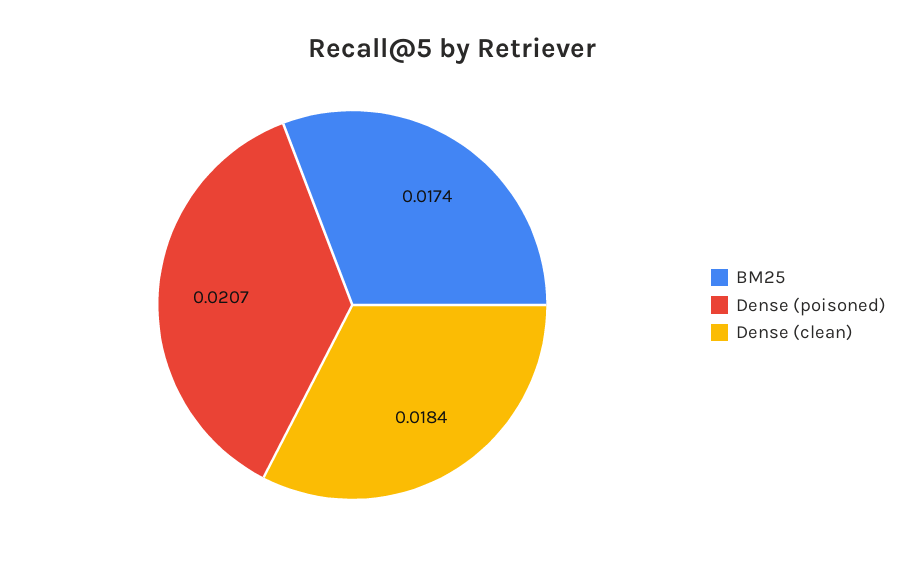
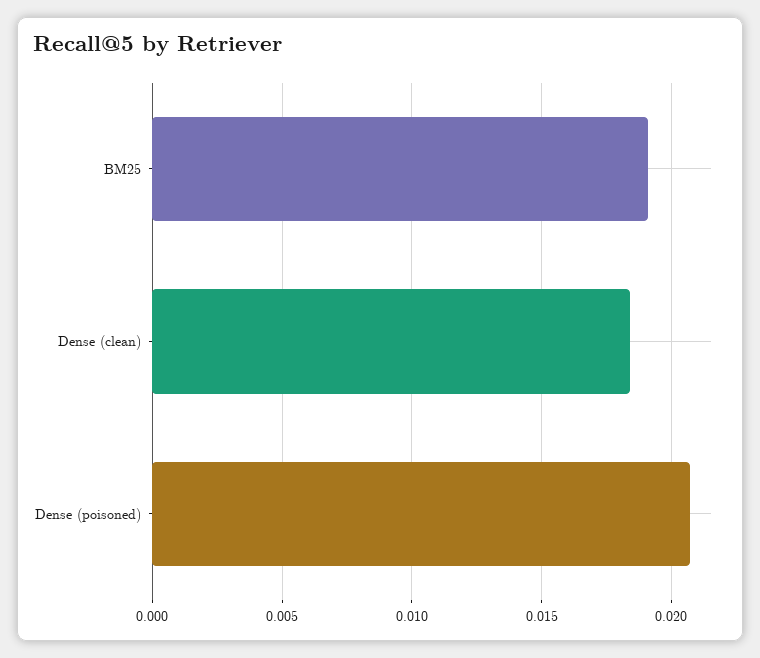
BM25: 0.0174 -> 0.019

